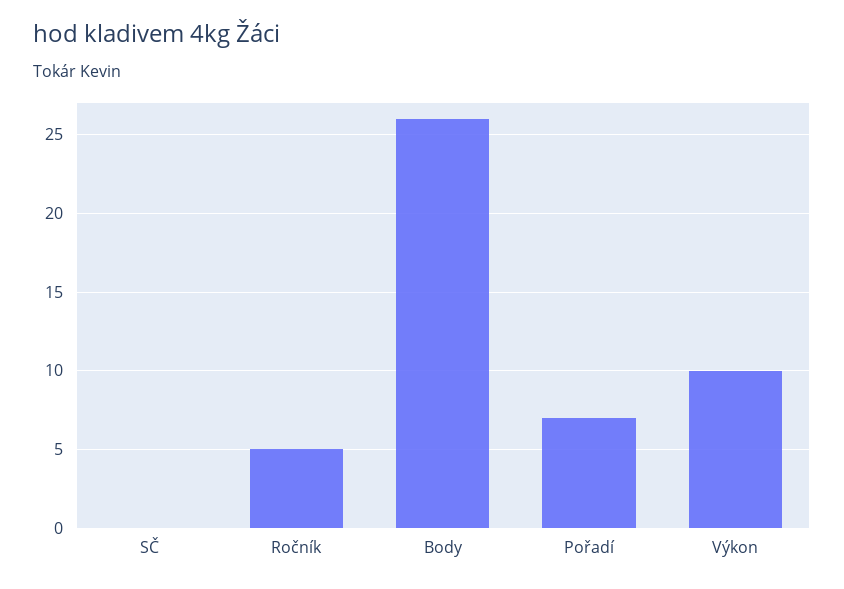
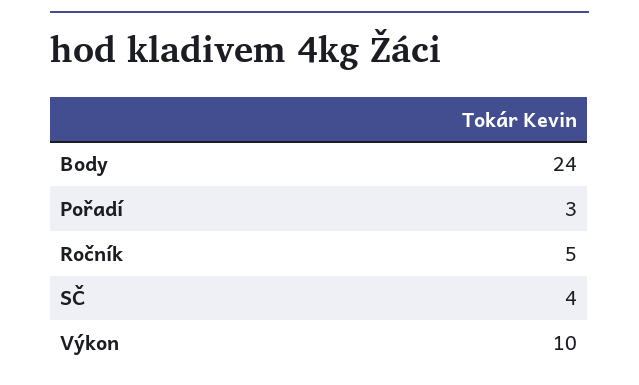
SČ: 0 -> 4
Body: 26 -> 24
Pořadí: 7 -> 3

